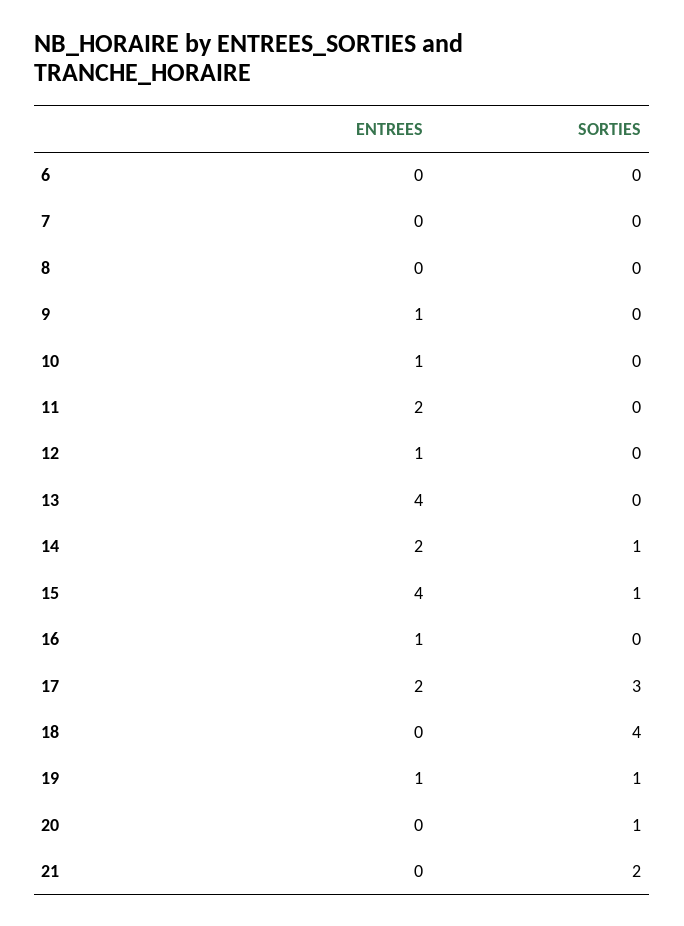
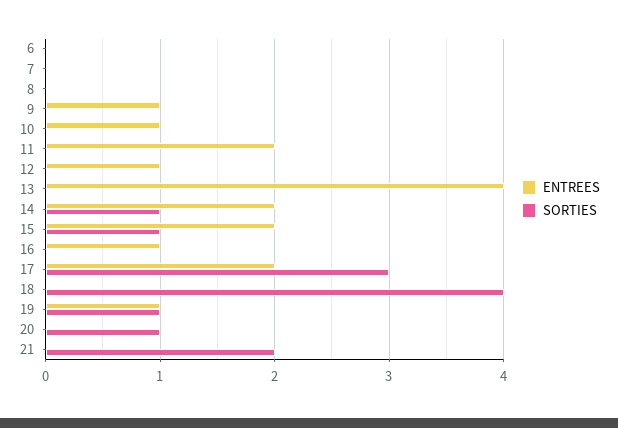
ENTREES, 15: 4 -> 2

